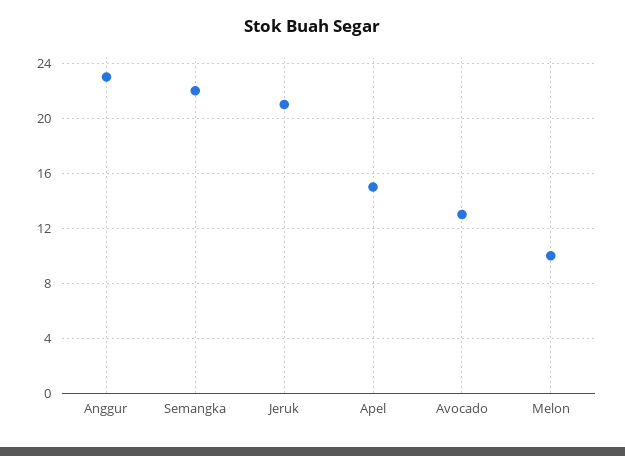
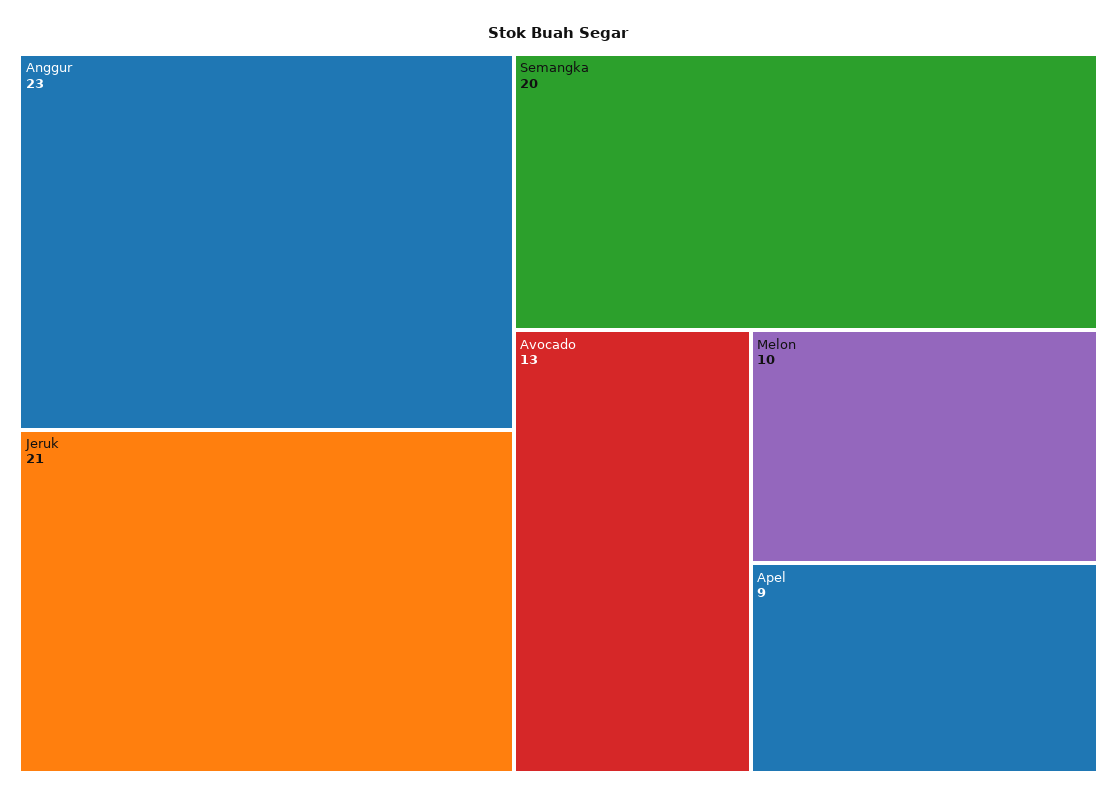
Semangka: 22 -> 20
Apel: 15 -> 9

